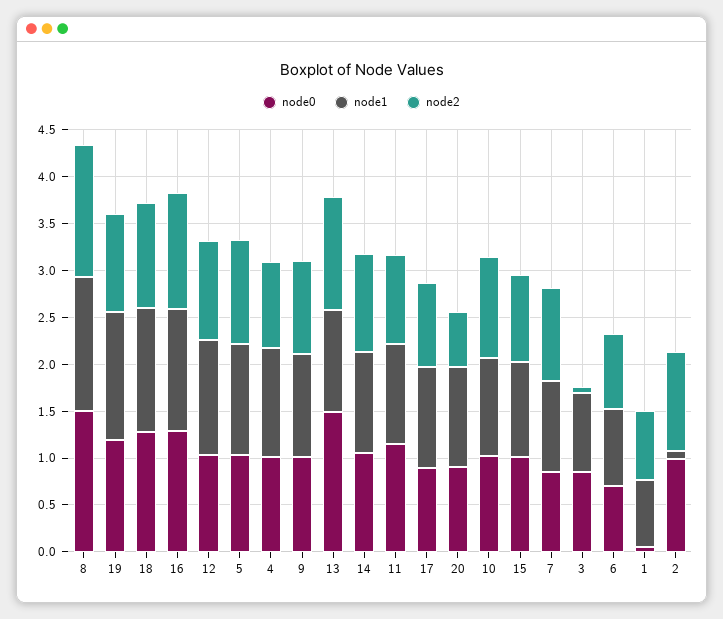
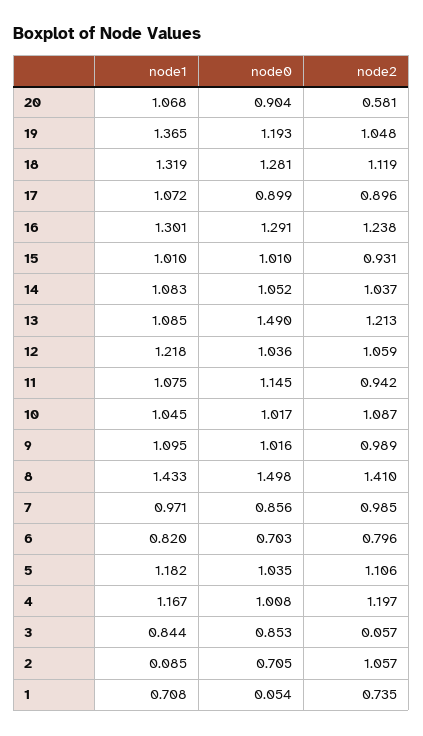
node2, 4: 0.9 -> 1.197
node0, 2: 1 -> 0.705

